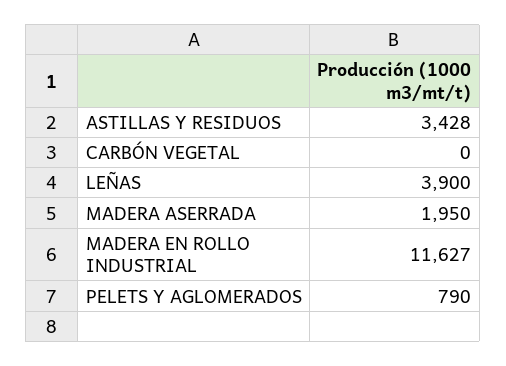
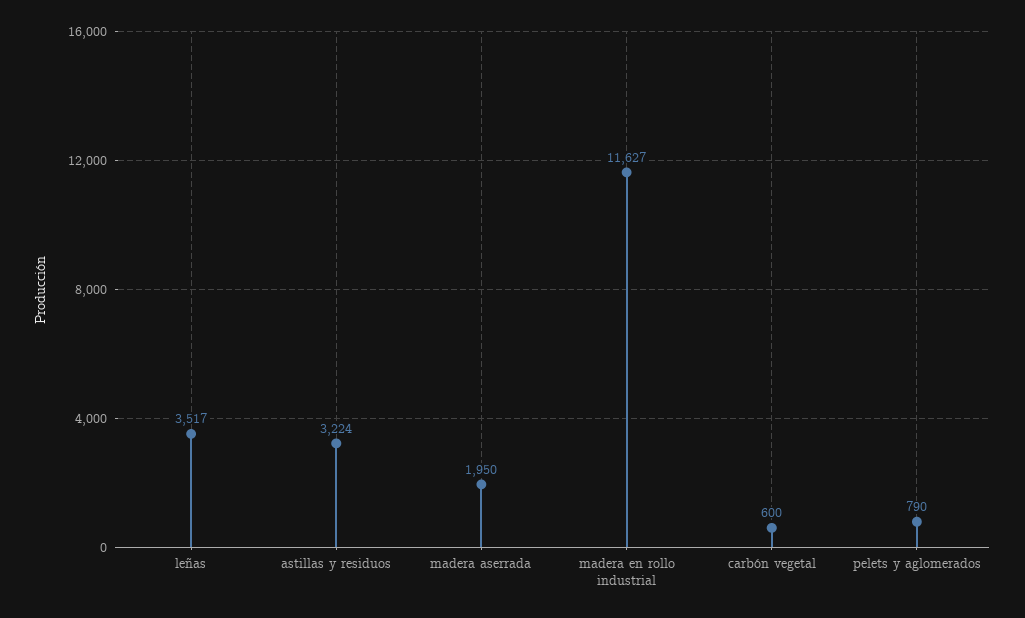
ASTILLAS Y RESIDUOS: 3428 -> 3224
CARBÓN VEGETAL: 0 -> 600
LEÑAS: 3900 -> 3517

